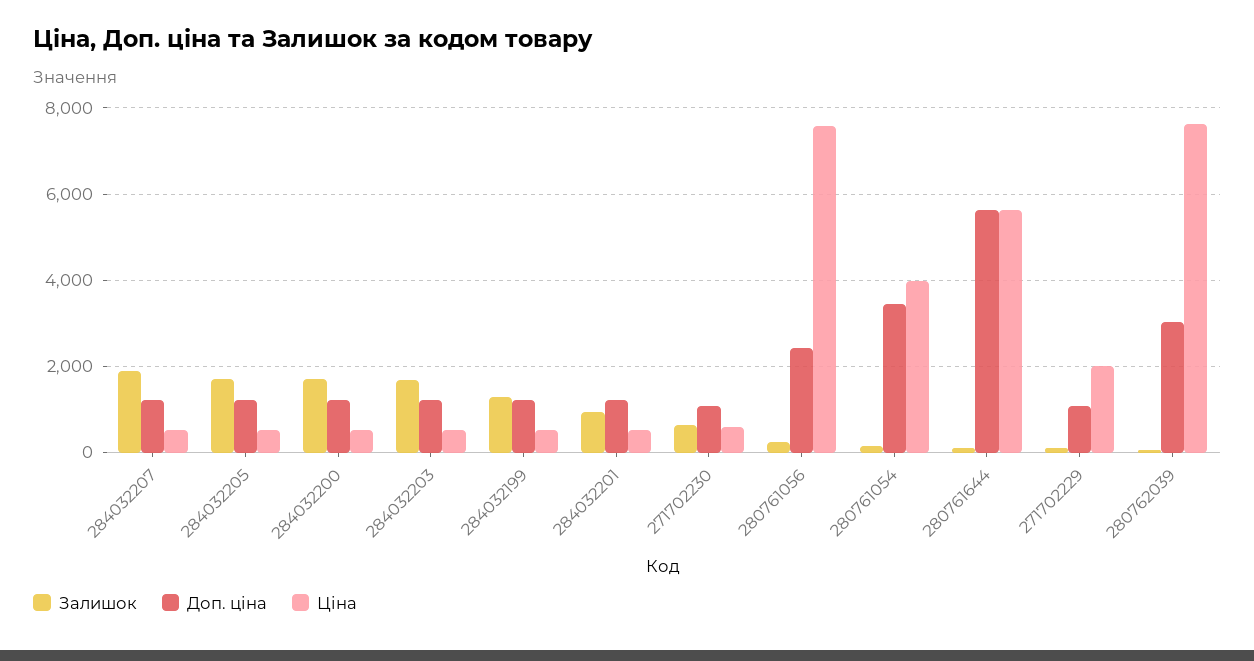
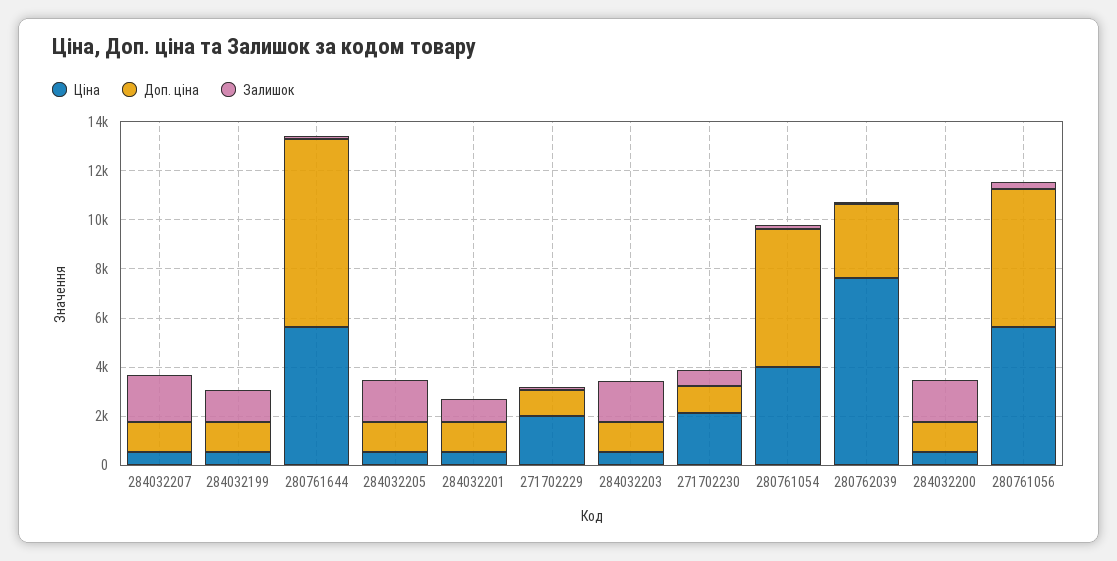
Ціна, 271702230: 600 -> 2000
Доп. ціна, 280761056: 2400 -> 5500
Ціна, 280761056: 7600 -> 5500
Доп. ціна, 280761054: 3400 -> 5500
Доп. ціна, 280761644: 5600 -> 7500

